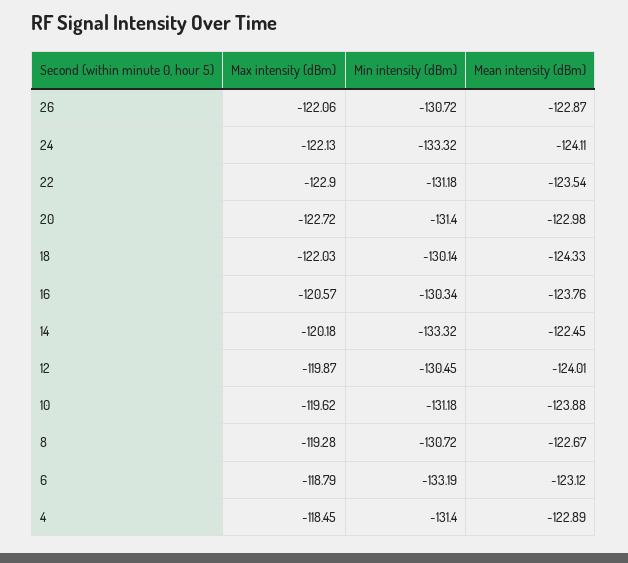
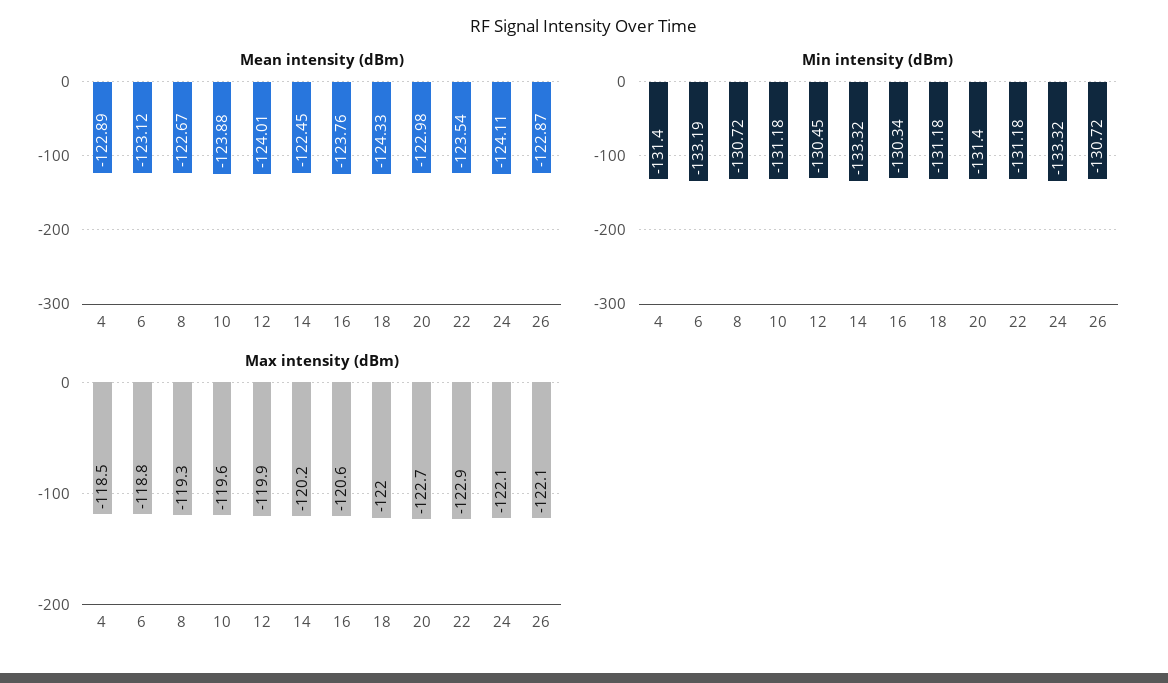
Min intensity (dBm), 18: -130.14 -> -131.18

